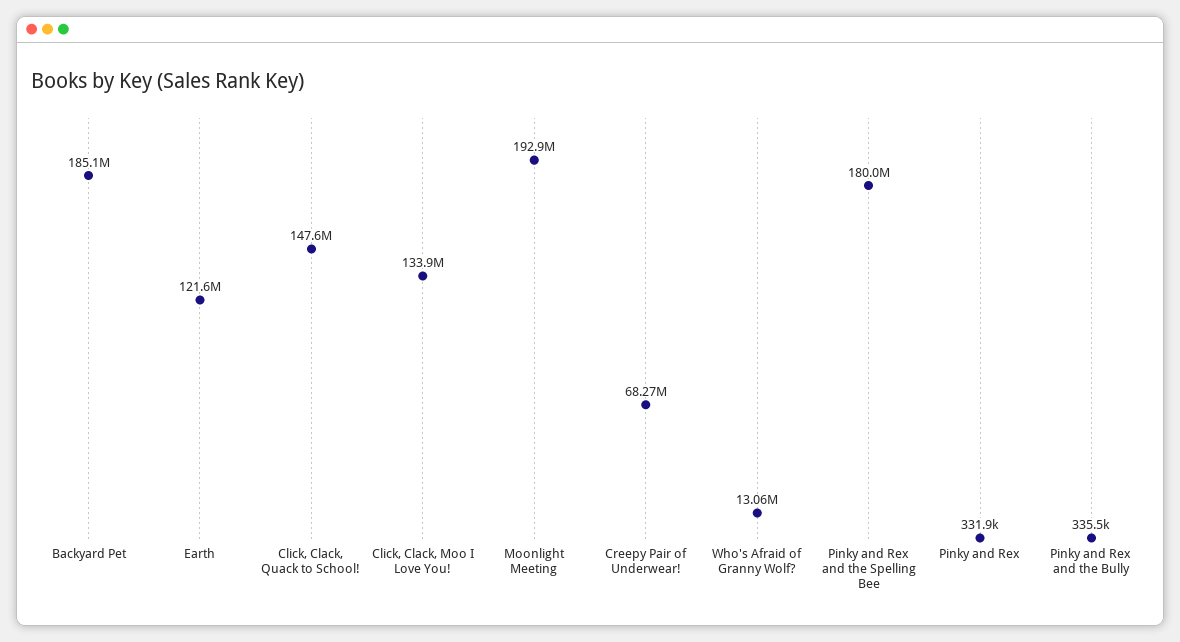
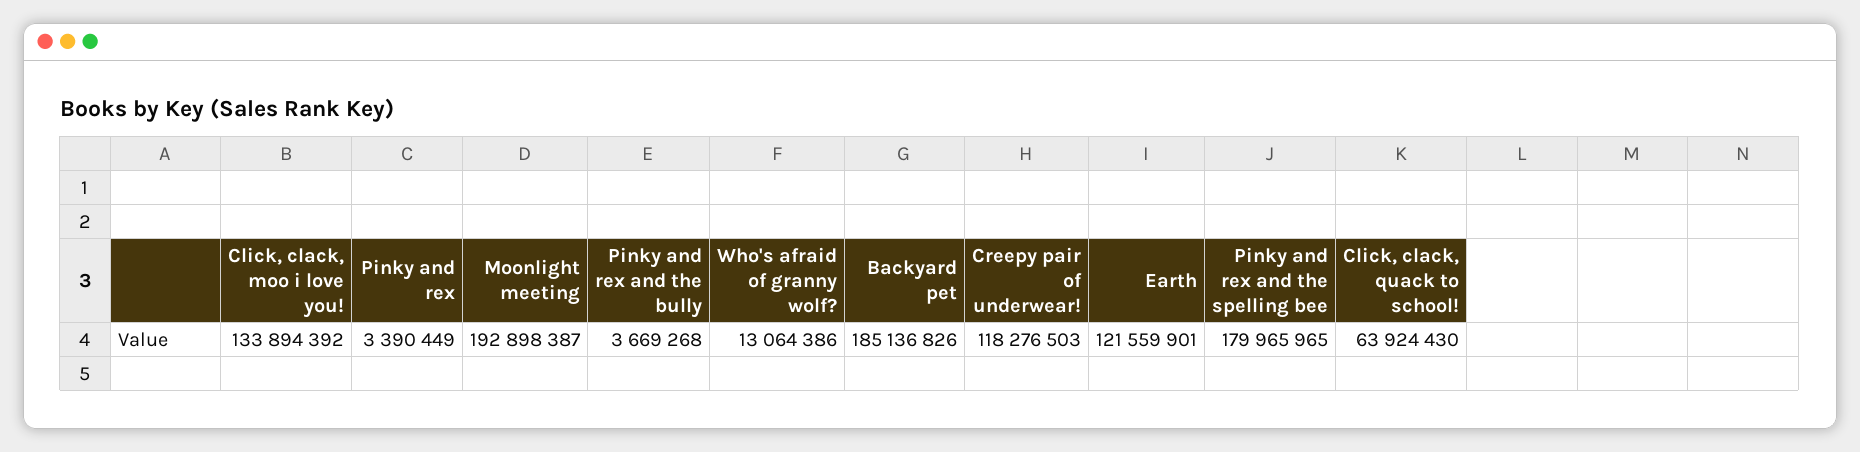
Click, Clack, Quack to School!: 147600000 -> 63924430
Creepy Pair of Underwear!: 68270000 -> 118276503
Pinky and Rex: 331900 -> 3390449
Pinky and Rex and the Bully: 335500 -> 3669268

